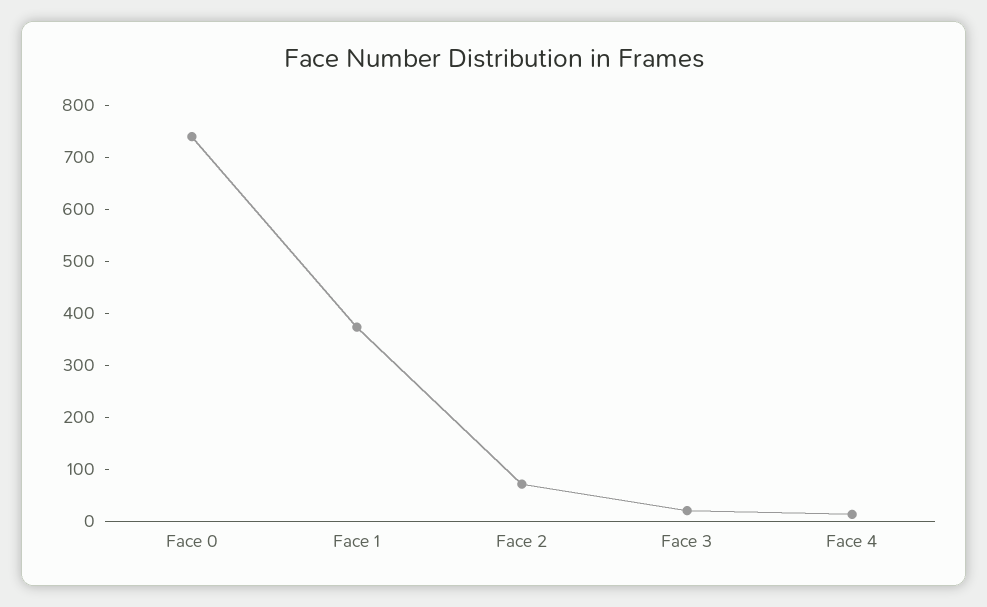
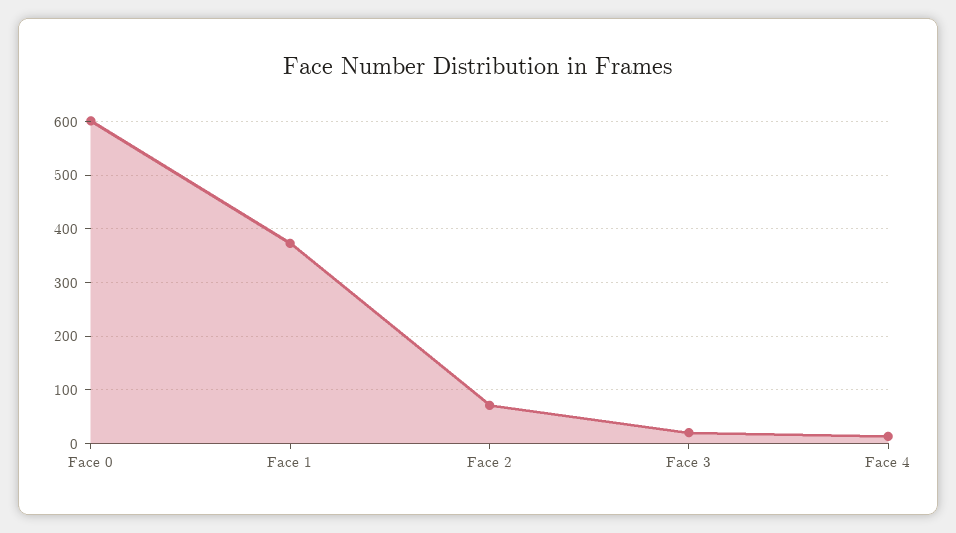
Face 0: 740 -> 600

